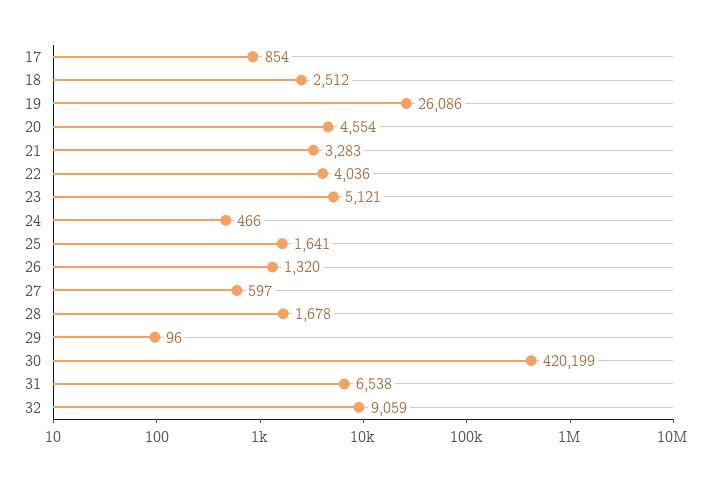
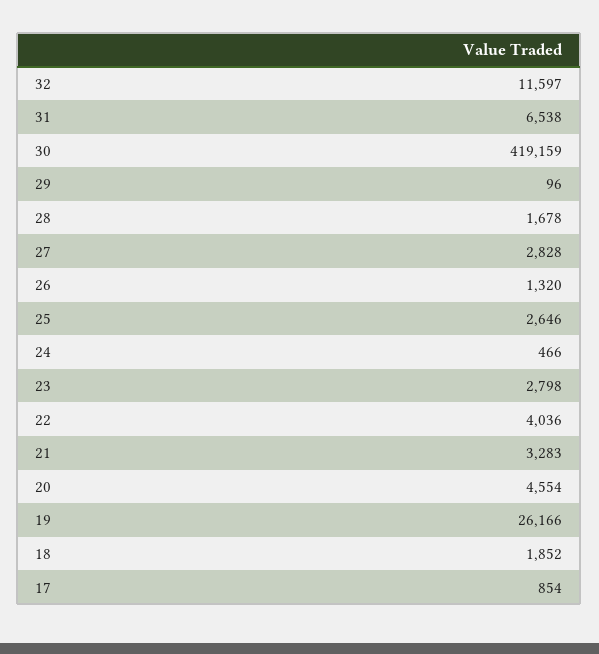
18: 2512 -> 1852
19: 26086 -> 26166
23: 5121 -> 2798
25: 1641 -> 2646
27: 597 -> 2828
30: 420199 -> 419159
32: 9059 -> 11597

